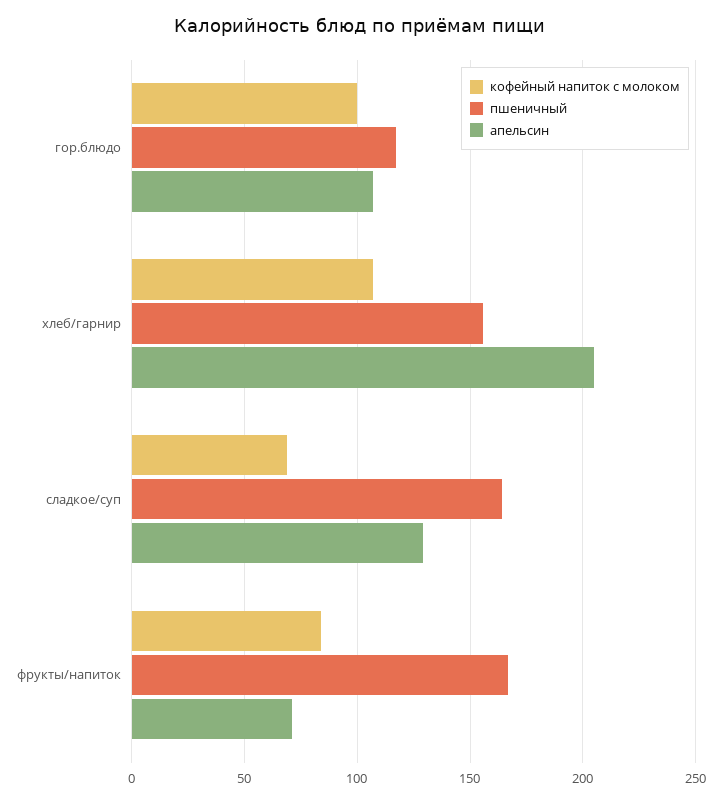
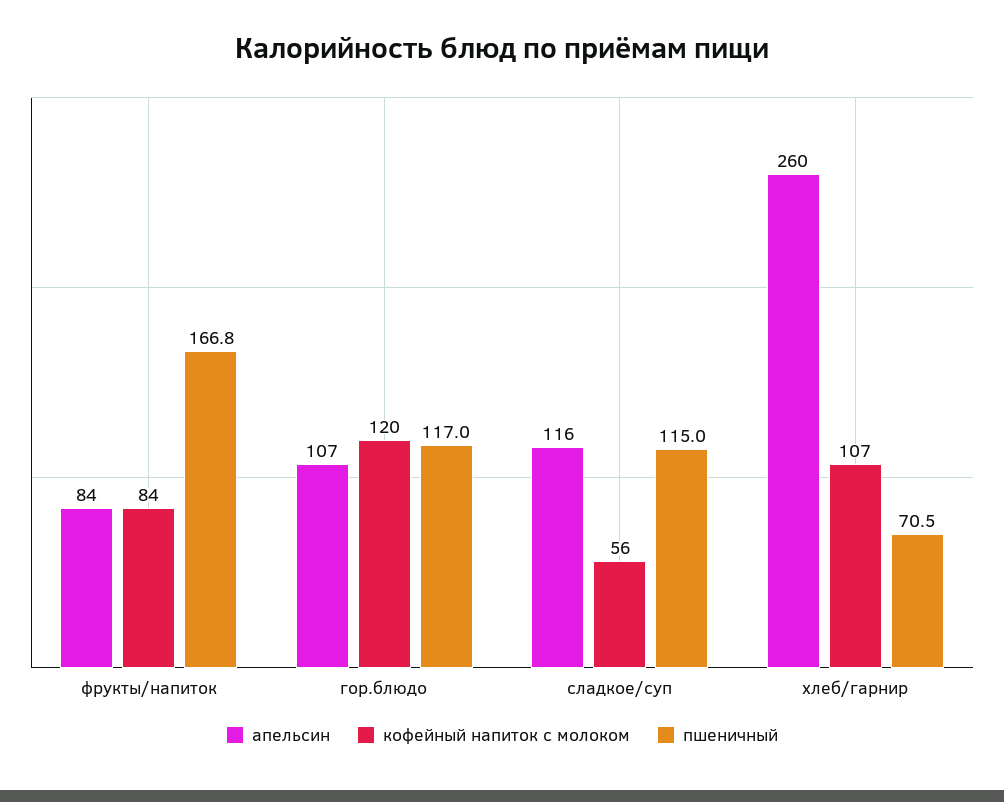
кофейный напиток с молоком, гор.блюдо: 100 -> 120
пшеничный, хлеб/гарнир: 155 -> 70.5
апельсин, хлеб/гарнир: 205 -> 260
кофейный напиток с молоком, сладкое/суп: 70 -> 56
пшеничный, сладкое/суп: 165 -> 115
апельсин, сладкое/суп: 130 -> 116
апельсин, фрукты/напиток: 70 -> 84

